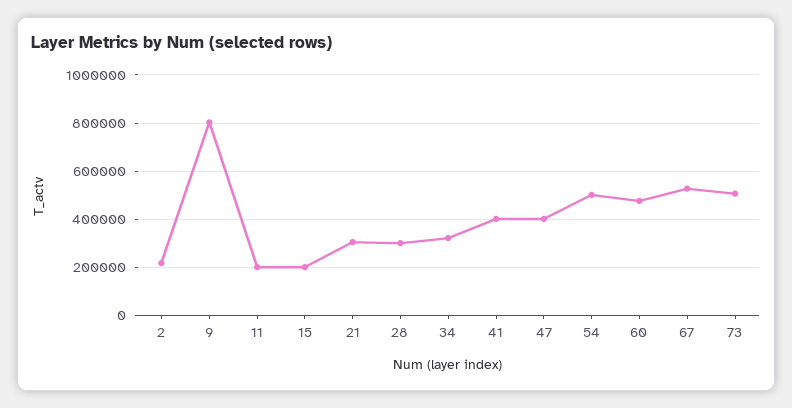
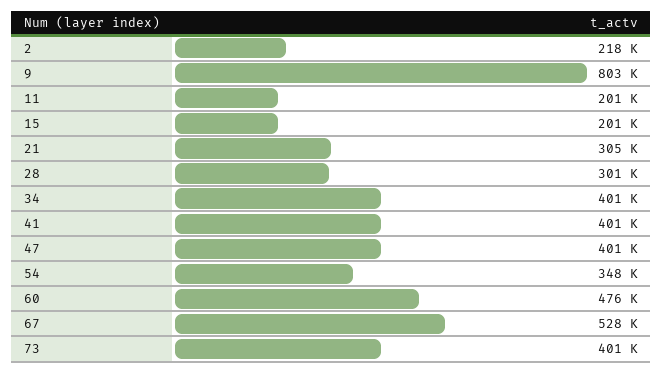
34: 325000 -> 401000
54: 500000 -> 348000
73: 500000 -> 401000

